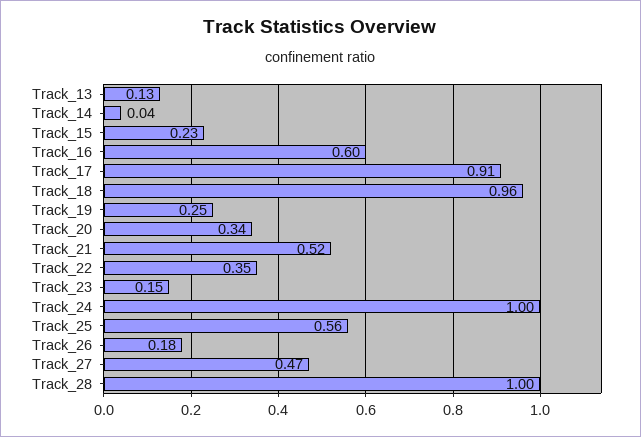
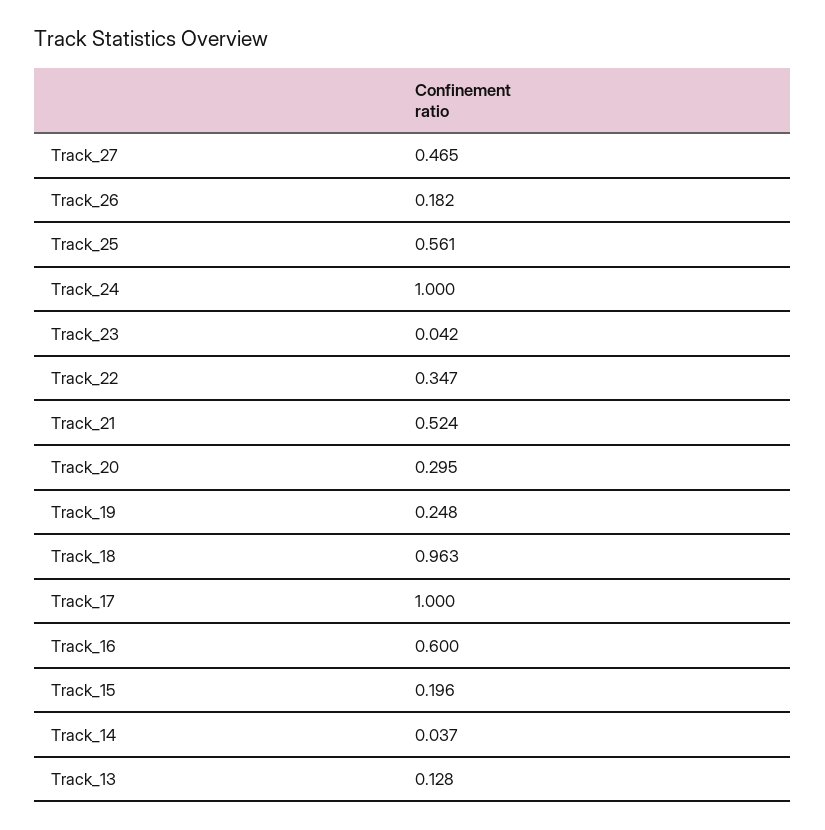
Track_15: 0.23 -> 0.196
Track_17: 0.91 -> 1
Track_20: 0.34 -> 0.295
Track_23: 0.15 -> 0.042
Track_28: 1 -> none

